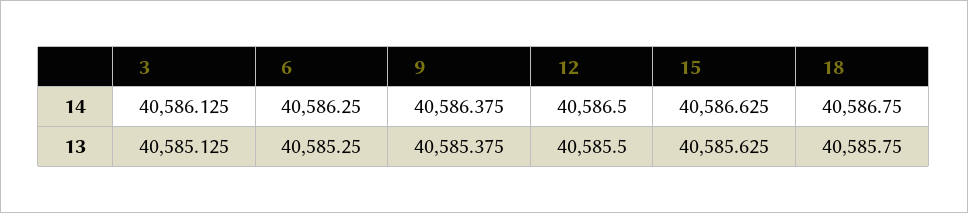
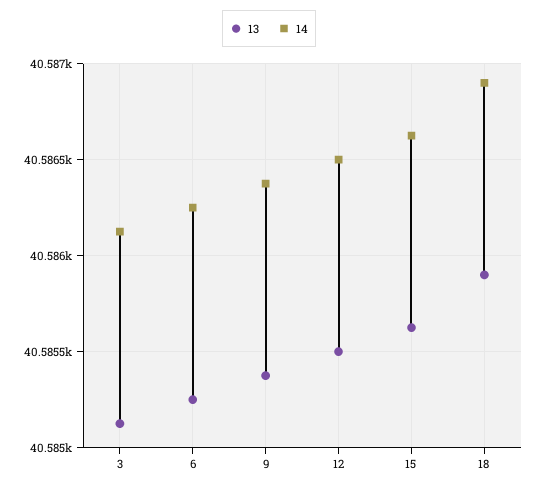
14, 18: 40586.75 -> 40586.9
13, 18: 40585.75 -> 40585.9

